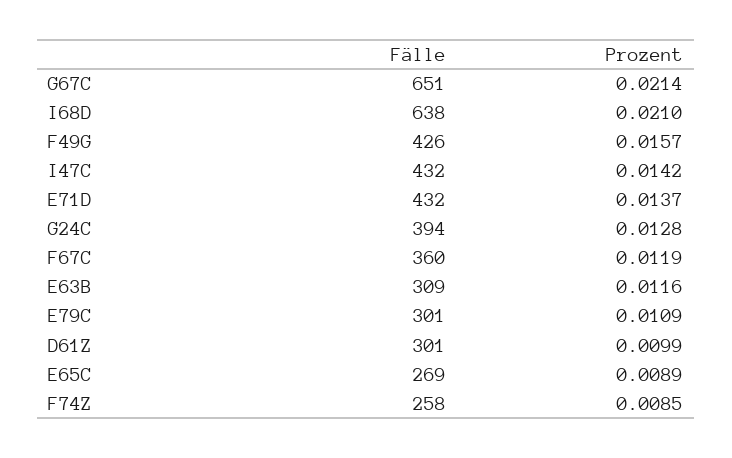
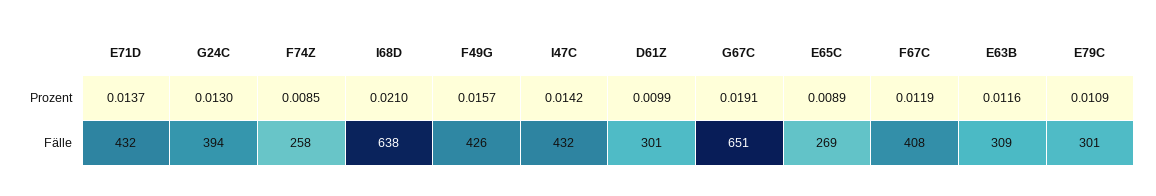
Prozent, G67C: 0.0214 -> 0.0191
Prozent, G24C: 0.0128 -> 0.013
Fälle, F67C: 360 -> 408

